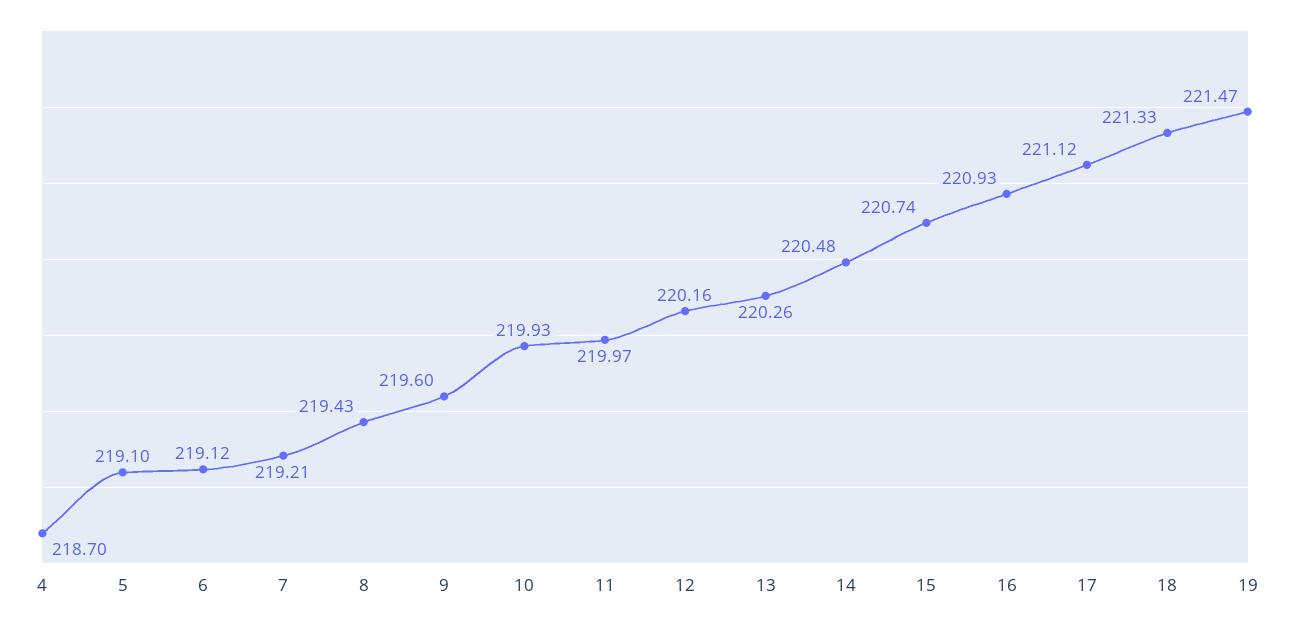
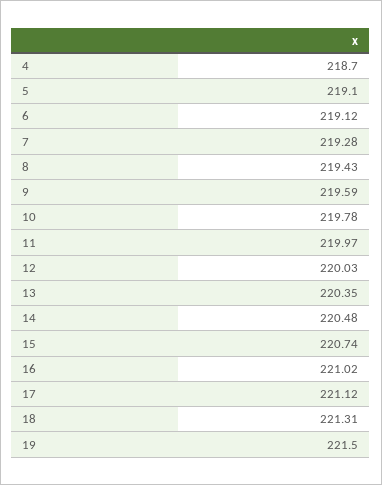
7: 219.21 -> 219.28
9: 219.6 -> 219.59
10: 219.93 -> 219.78
12: 220.16 -> 220.03
13: 220.26 -> 220.35
16: 220.93 -> 221.02
18: 221.33 -> 221.31
19: 221.47 -> 221.5

